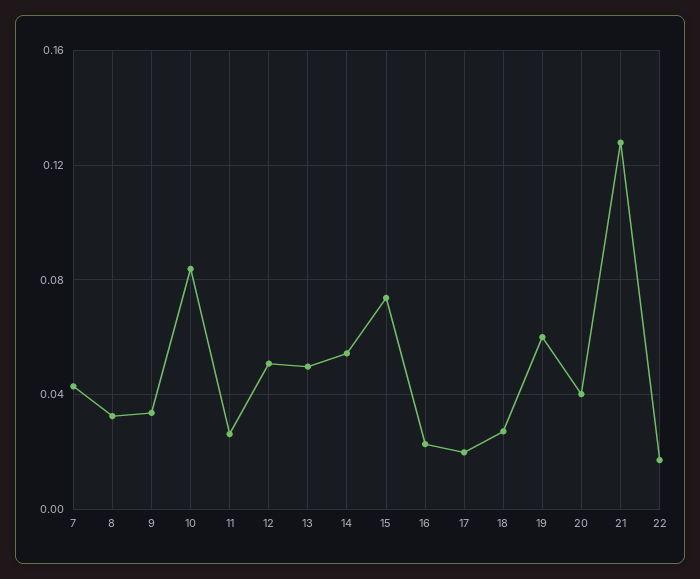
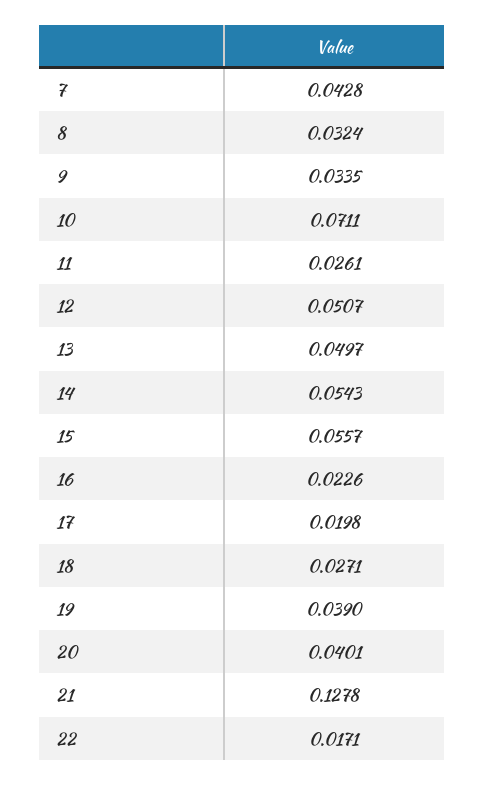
10: 0.085 -> 0.0711
15: 0.075 -> 0.0557
19: 0.06 -> 0.039

